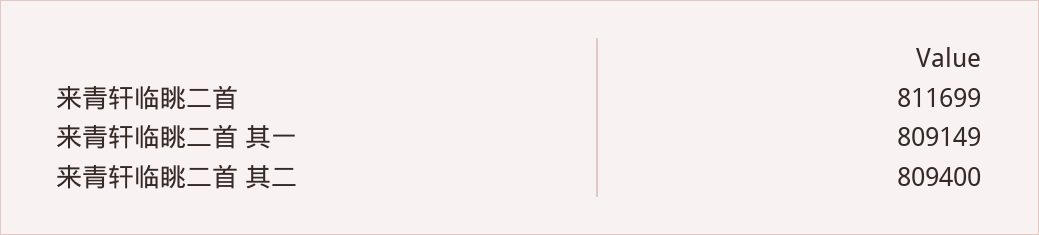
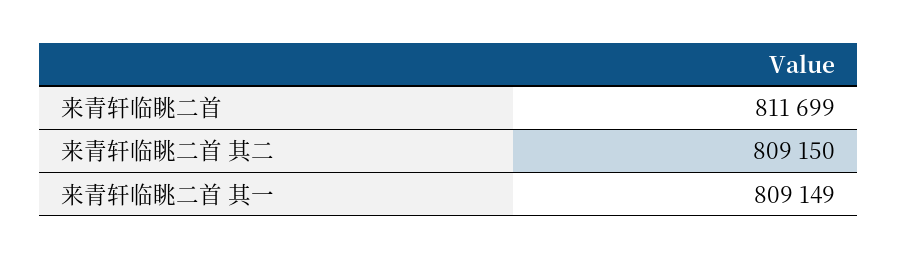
来青轩临眺二首 其二: 809400 -> 809150

